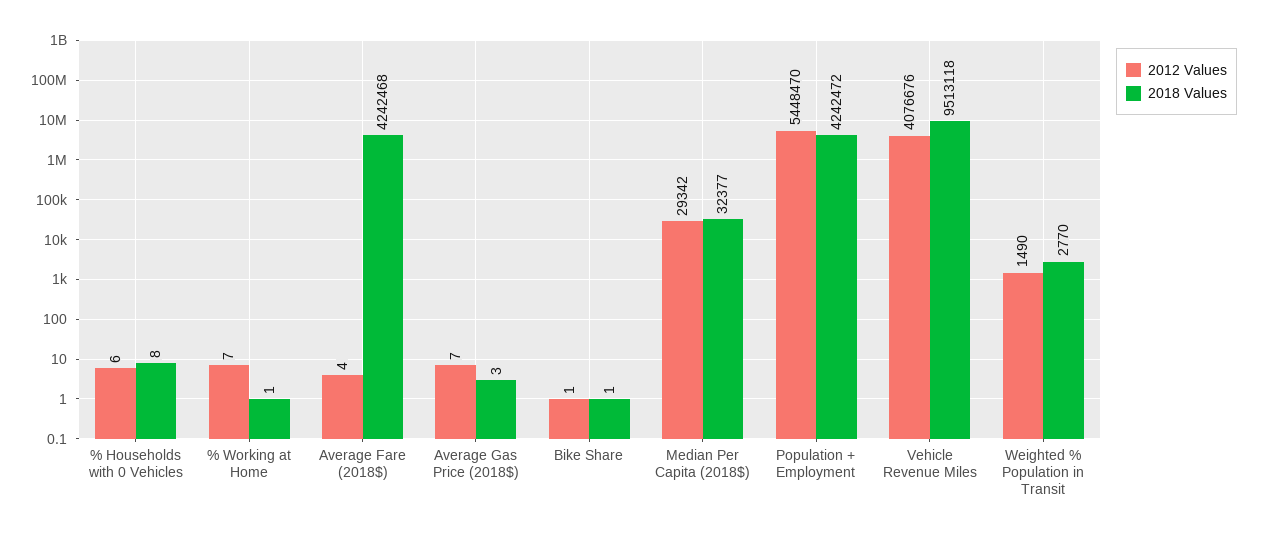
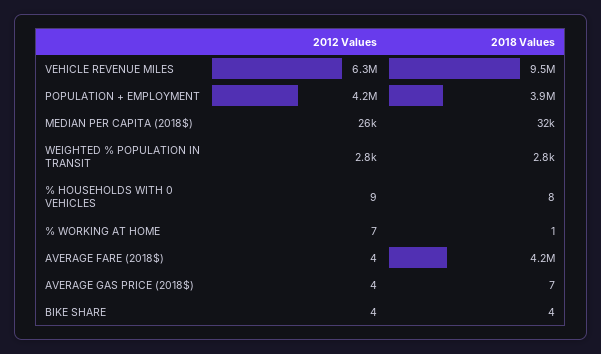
2012 Values, % Households with 0 Vehicles: 6 -> 9
2012 Values, Average Gas Price (2018$): 7 -> 4
2018 Values, Average Gas Price (2018$): 3 -> 7
2012 Values, Bike Share: 1 -> 4
2018 Values, Bike Share: 1 -> 4
2012 Values, Median Per Capita (2018$): 29342 -> 26000
2012 Values, Population + Employment: 5448470 -> 4200000
2018 Values, Population + Employment: 4242472 -> 3900000
2012 Values, Vehicle Revenue Miles: 4076676 -> 6300000
2012 Values, Weighted % Population in Transit: 1490 -> 2800

